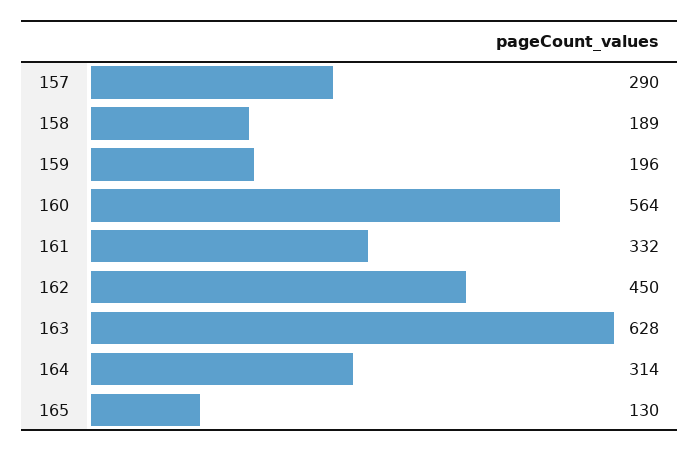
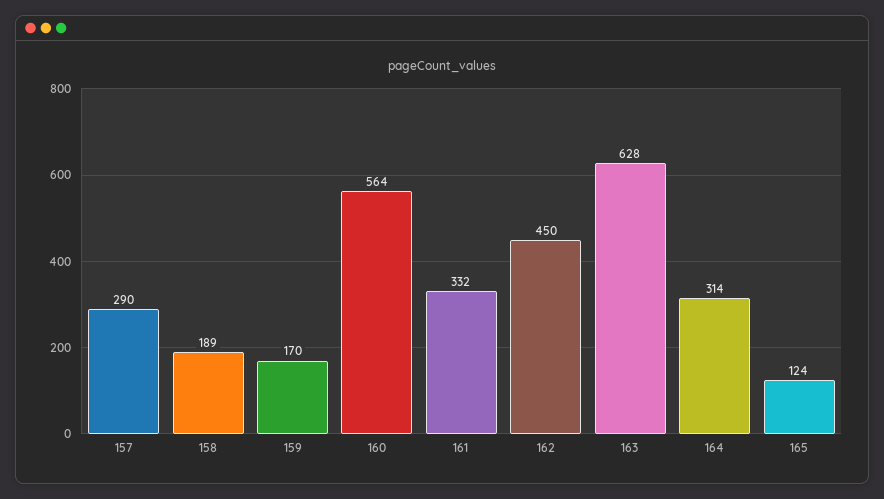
159: 196 -> 170
165: 130 -> 124

